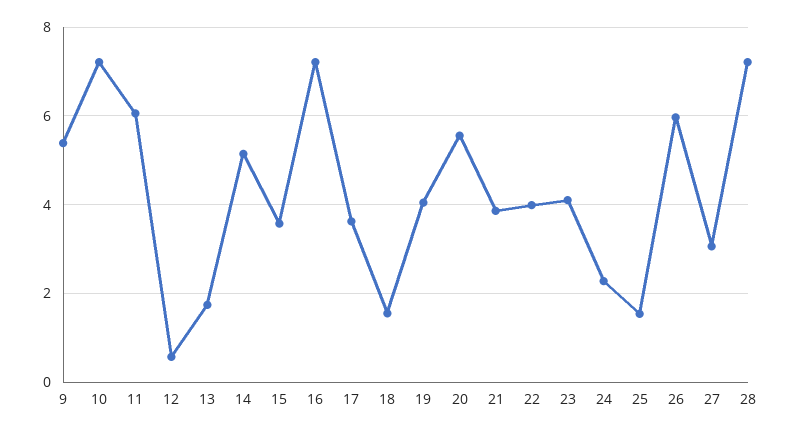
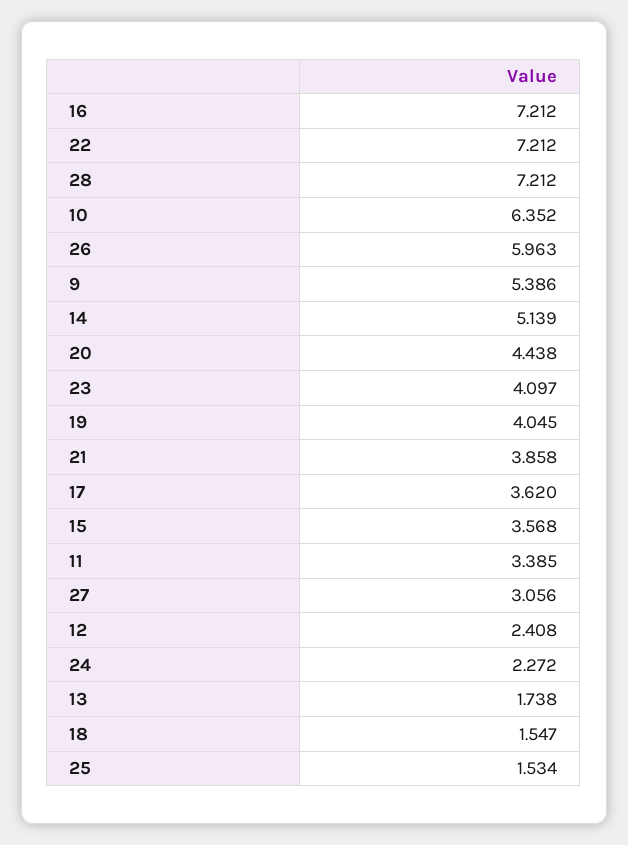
10: 7.2 -> 6.352
11: 6 -> 3.385
12: 0.6 -> 2.408
20: 5.6 -> 4.438
22: 4 -> 7.212

